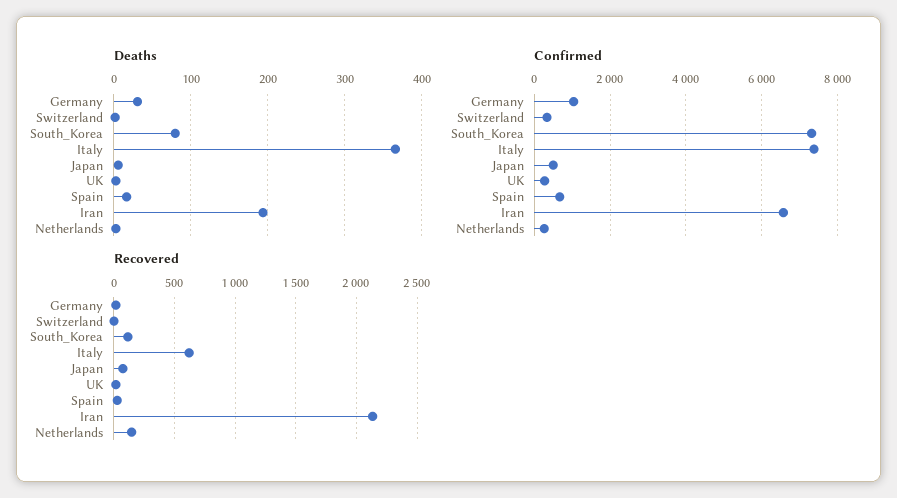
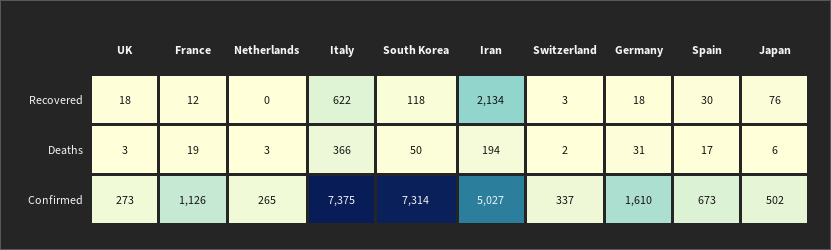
Deaths, South_Korea: 80 -> 50
Confirmed, Germany: 1000 -> 1610
Confirmed, Iran: 6600 -> 5027
Recovered, Netherlands: 150 -> 0
Recovered, France: none -> 12
Deaths, France: none -> 19
Confirmed, France: none -> 1126

